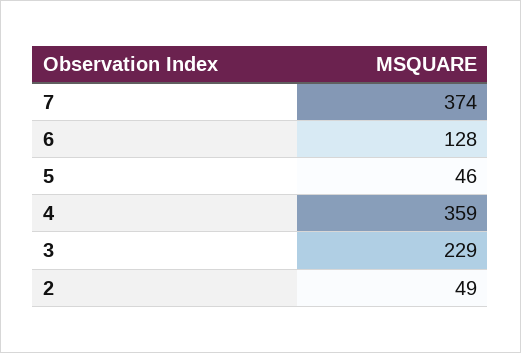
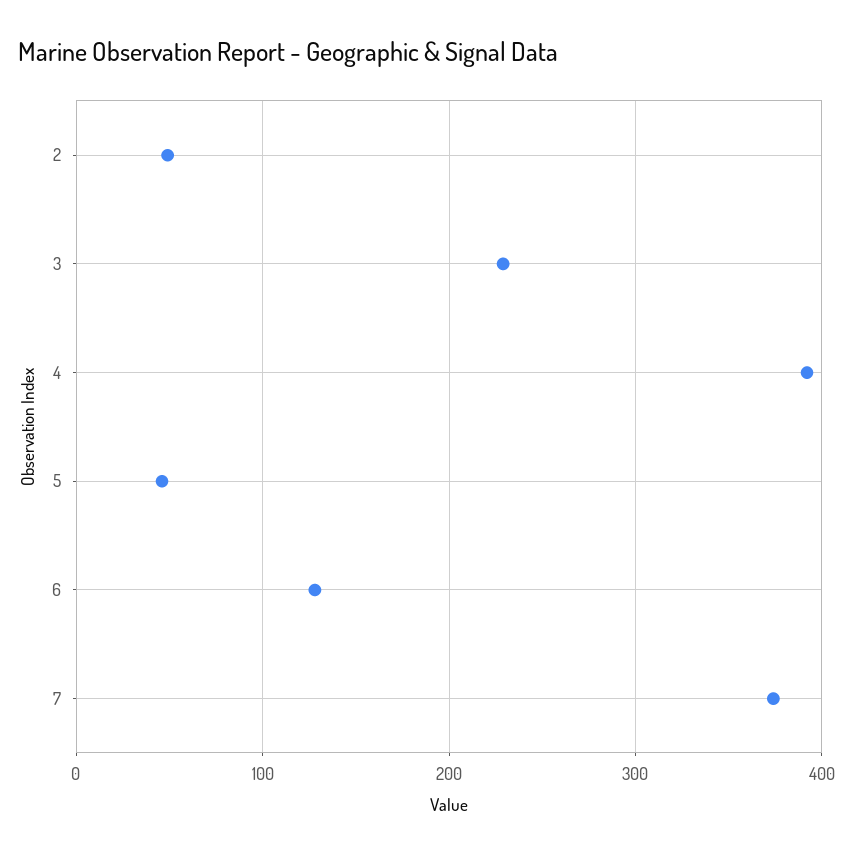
4: 359 -> 390

